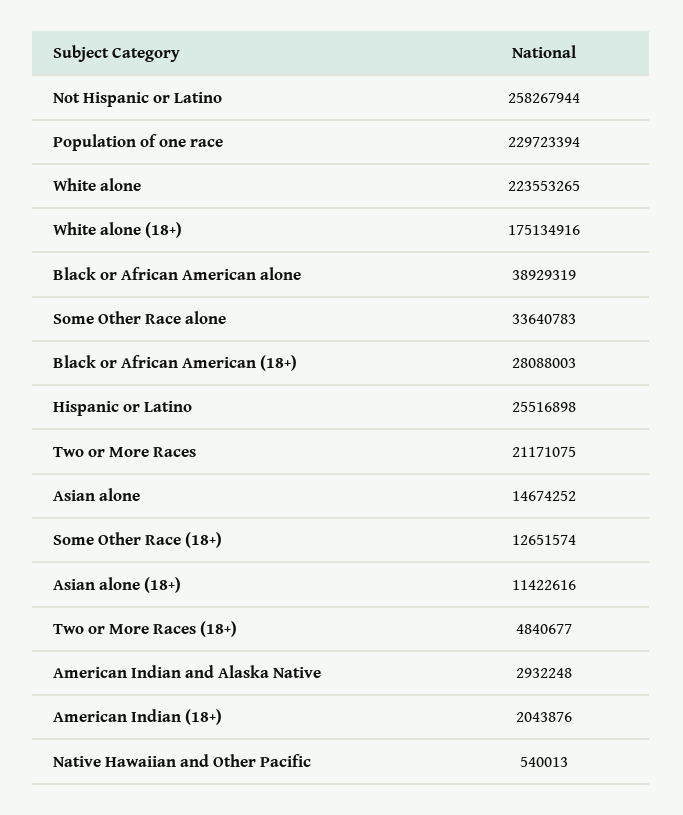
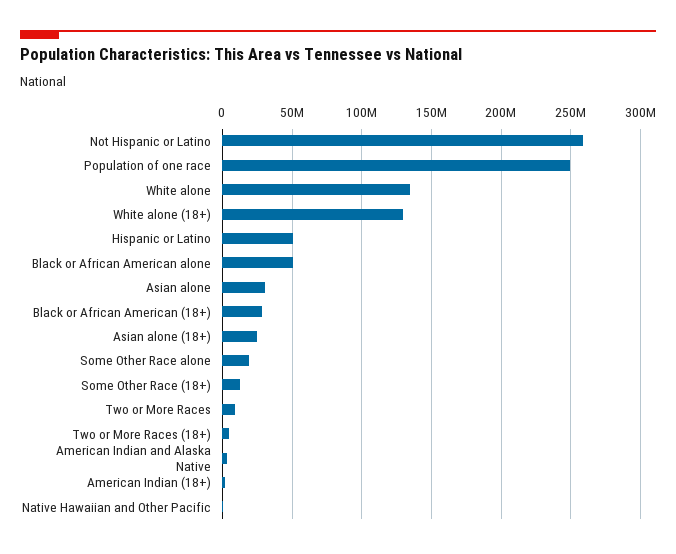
Population of one race: 229723394 -> 250000000
White alone: 223553265 -> 135000000
White alone (18+): 175134916 -> 130000000
Black or African American alone: 38929319 -> 50000000
Some Other Race alone: 33640783 -> 20000000
Hispanic or Latino: 25516898 -> 50000000
Two or More Races: 21171075 -> 10000000
Asian alone: 14674252 -> 30000000
Asian alone (18+): 11422616 -> 25000000

